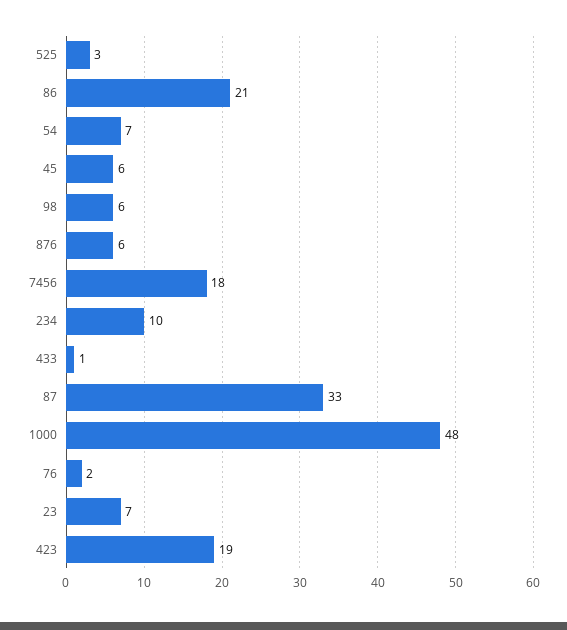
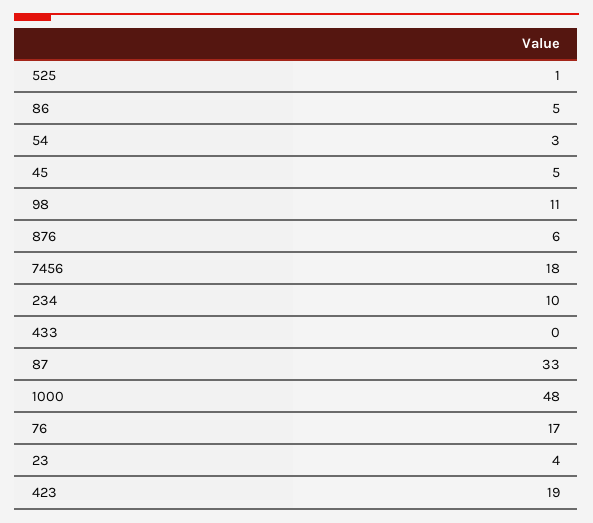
525: 3 -> 1
86: 21 -> 5
54: 7 -> 3
45: 6 -> 5
98: 6 -> 11
433: 1 -> 0
76: 2 -> 17
23: 7 -> 4

